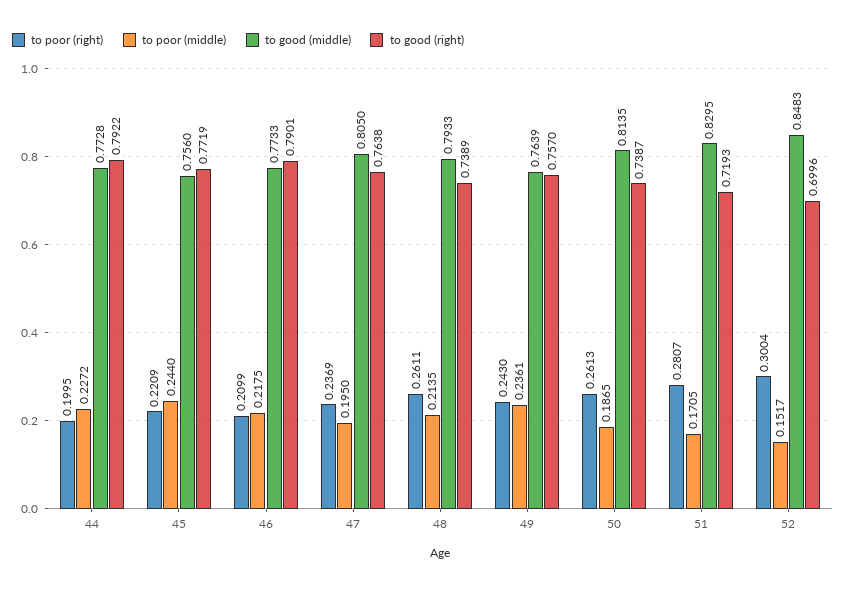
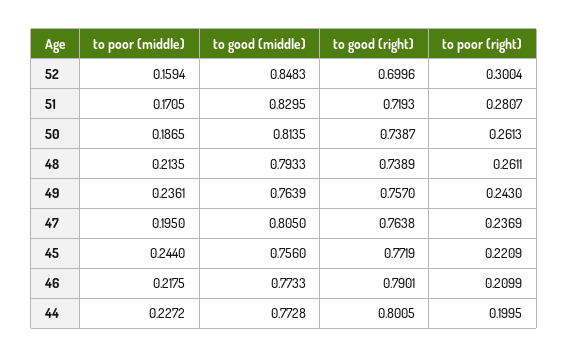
to good (right), 44: 0.7922 -> 0.8005
to poor (middle), 52: 0.1517 -> 0.1594

